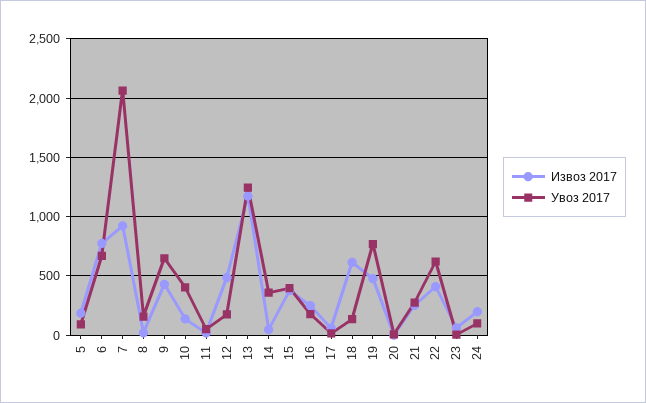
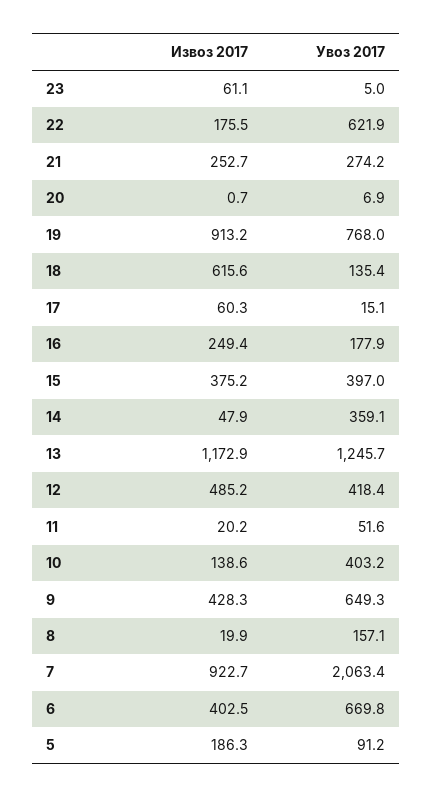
Извоз 2017, 6: 800 -> 402.5
Увоз 2017, 12: 200 -> 418.4
Извоз 2017, 19: 500 -> 913.2
Извоз 2017, 22: 400 -> 175.5
Извоз 2017, 24: 200 -> none
Увоз 2017, 24: 100 -> none

